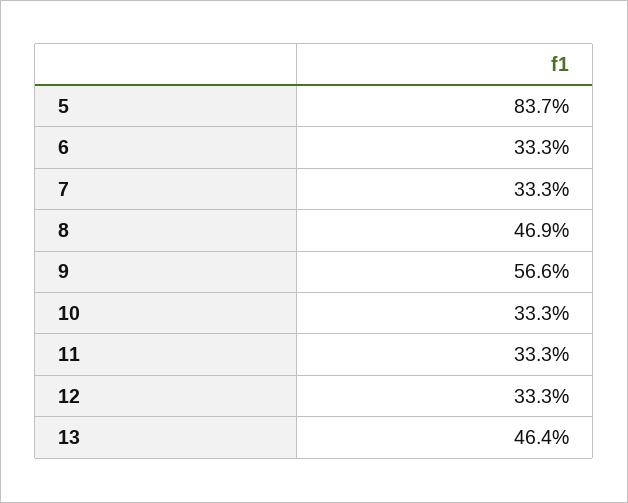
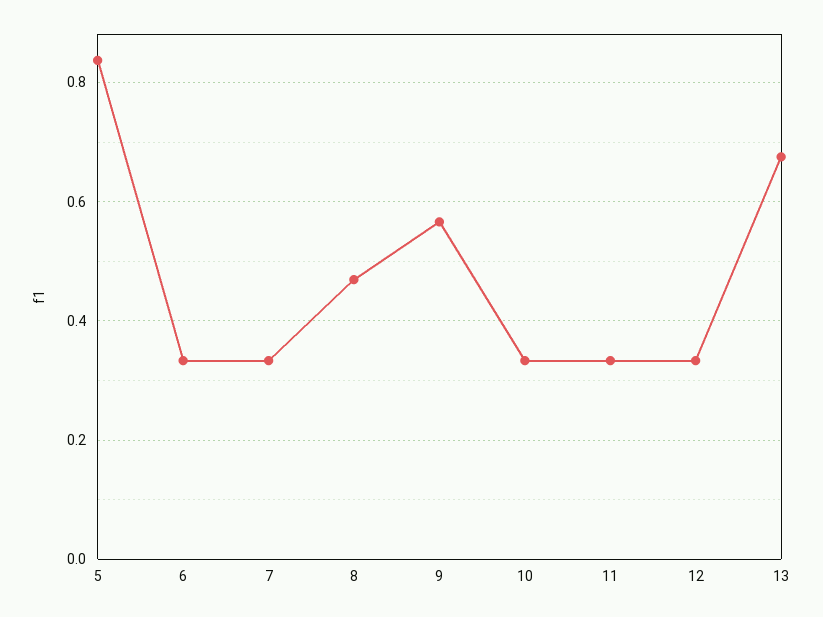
13: 0.464 -> 0.68

